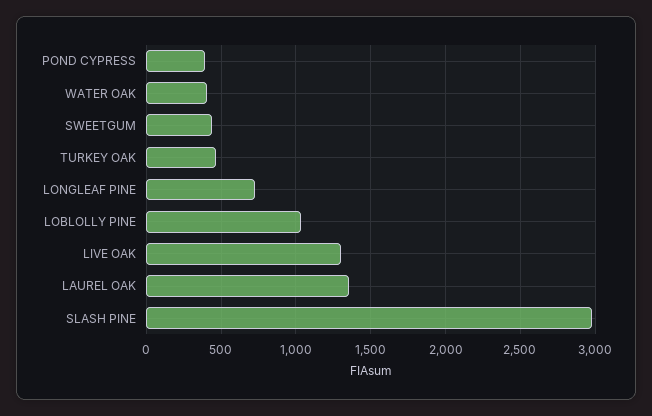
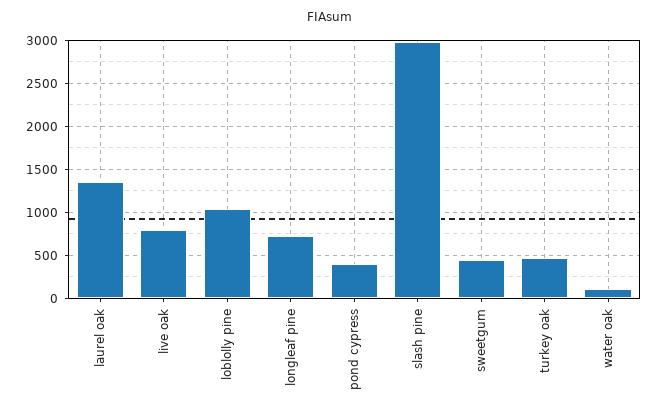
WATER OAK: 400 -> 100
LIVE OAK: 1300 -> 800

